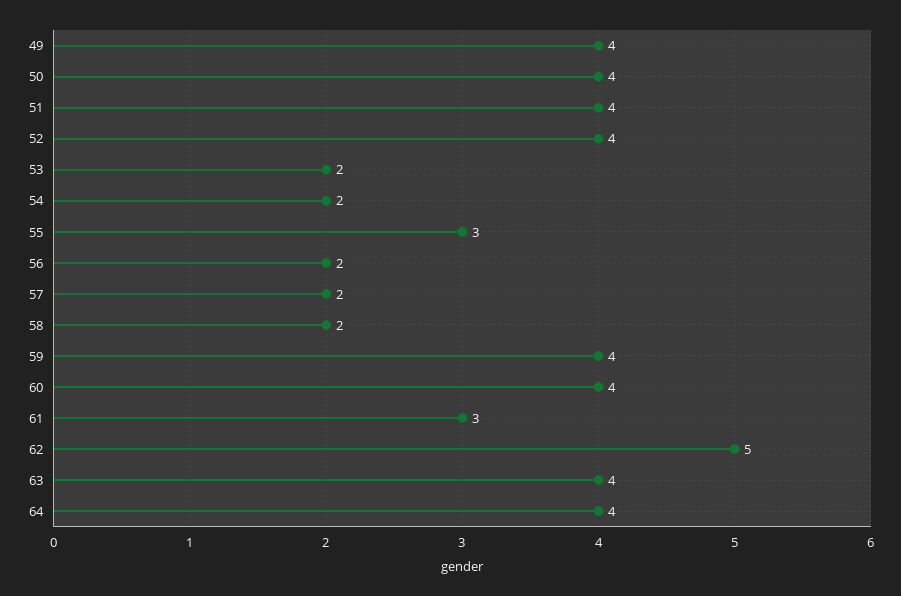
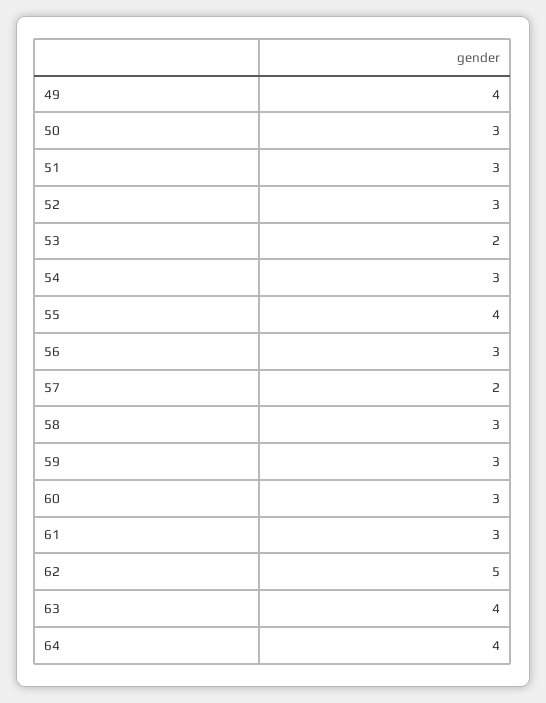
50: 4 -> 3
51: 4 -> 3
52: 4 -> 3
54: 2 -> 3
55: 3 -> 4
56: 2 -> 3
58: 2 -> 3
59: 4 -> 3
60: 4 -> 3

